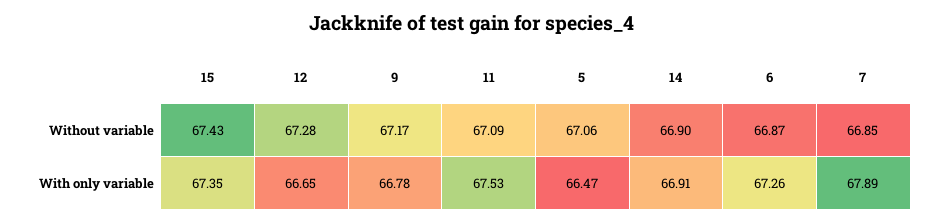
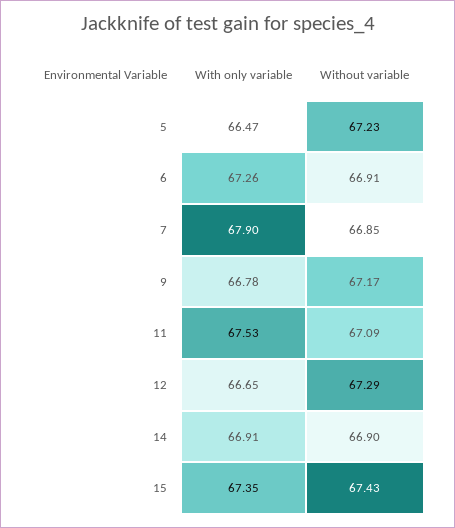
12, Without variable: 67.28 -> 67.29
5, Without variable: 67.06 -> 67.23
6, Without variable: 66.87 -> 66.91
7, With only variable: 67.89 -> 67.9

